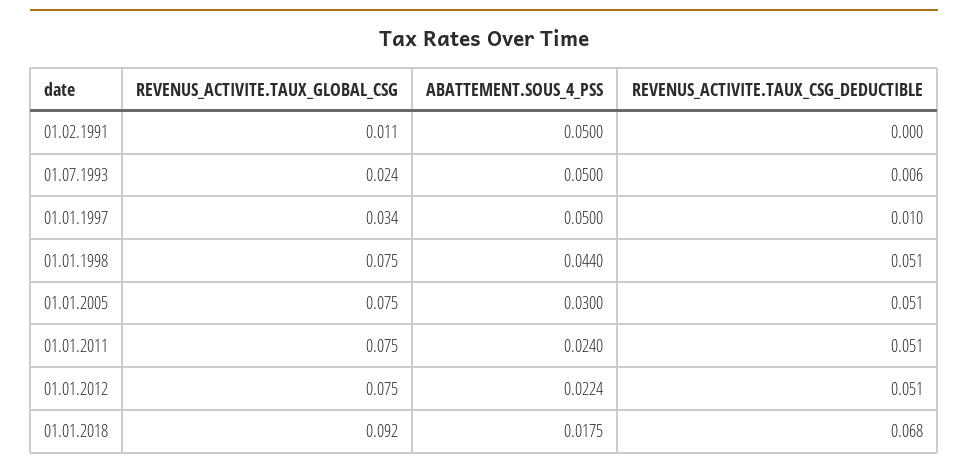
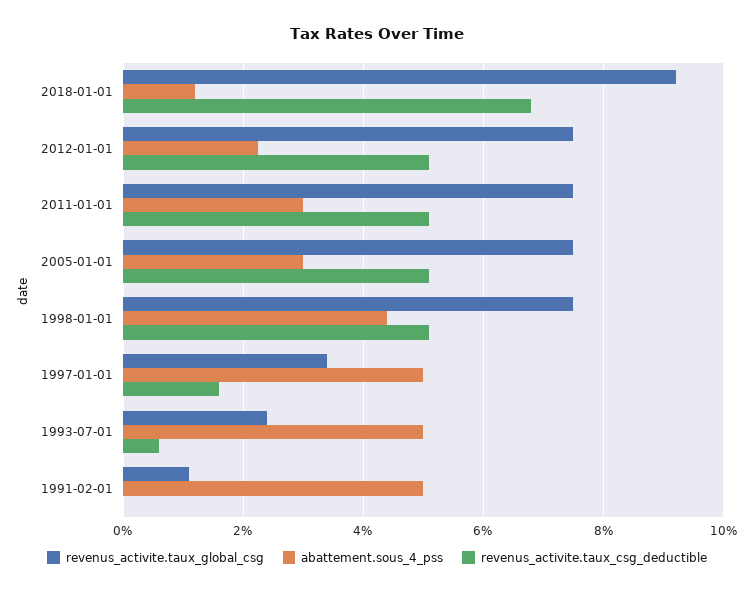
REVENUS_ACTIVITE.TAUX_CSG_DEDUCTIBLE, 01.01.1997: 0.01 -> 0.016
ABATTEMENT.SOUS_4_PSS, 01.01.2011: 0.024 -> 0.03
ABATTEMENT.SOUS_4_PSS, 01.01.2018: 0.0175 -> 0.012

